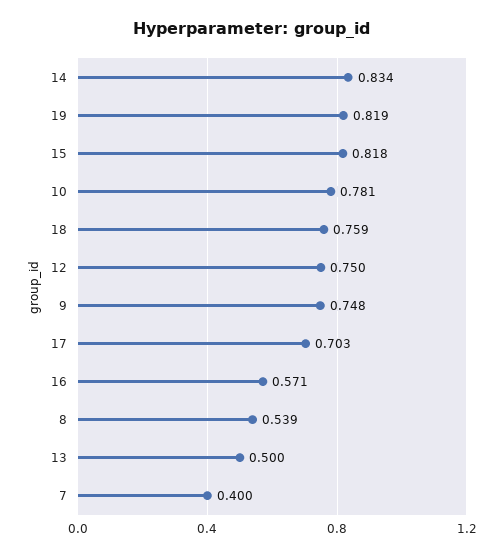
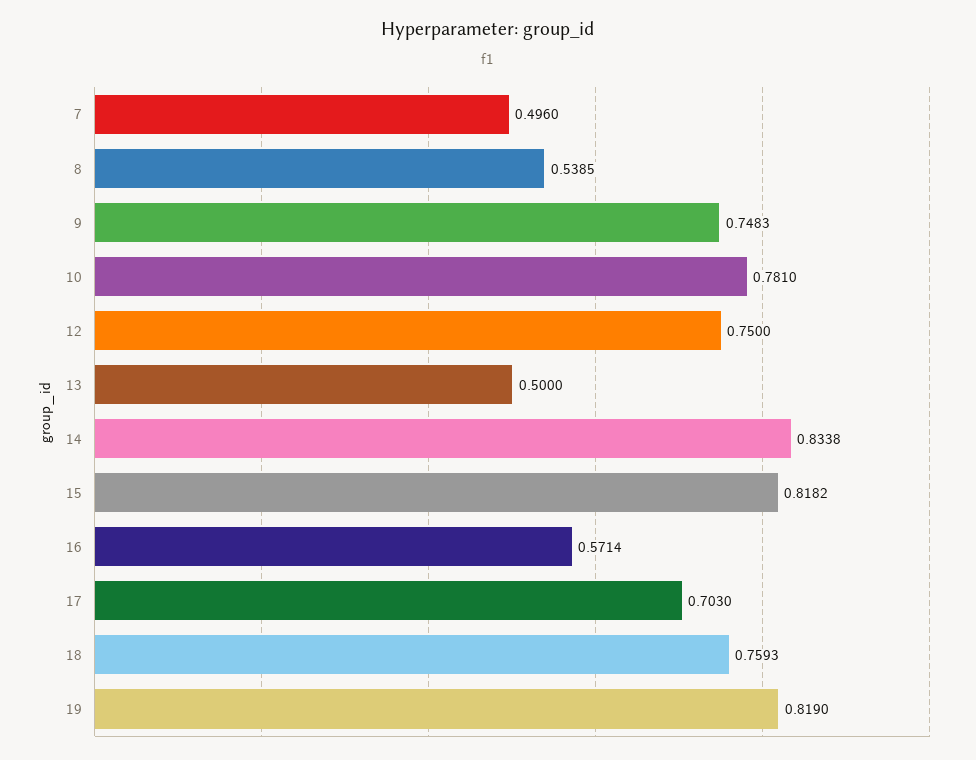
7: 0.4 -> 0.496

